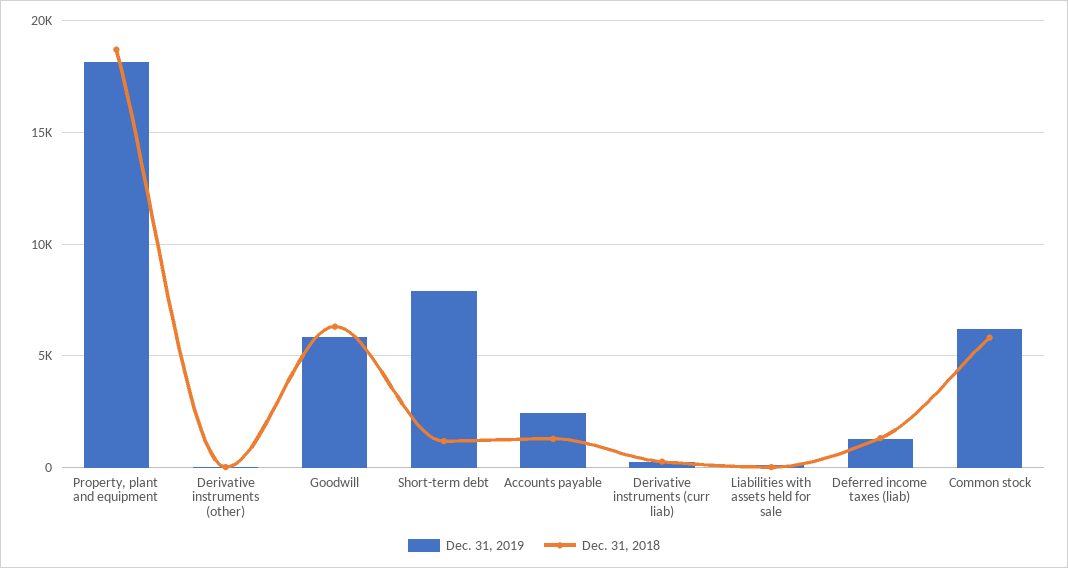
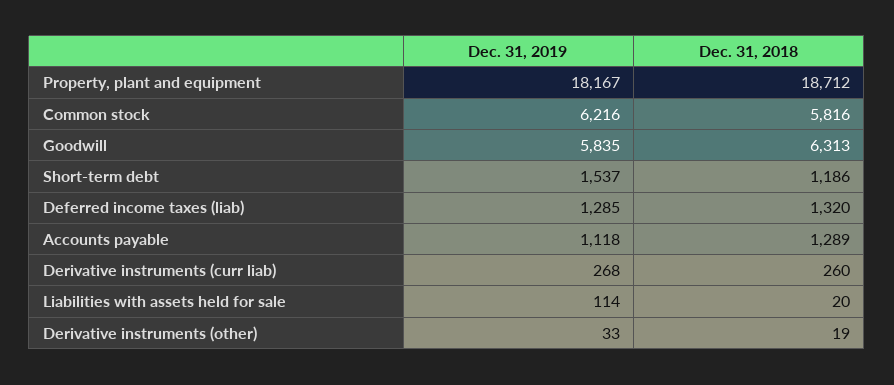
Dec. 31, 2019, Short-term debt: 8000 -> 1537
Dec. 31, 2019, Accounts payable: 2500 -> 1118

